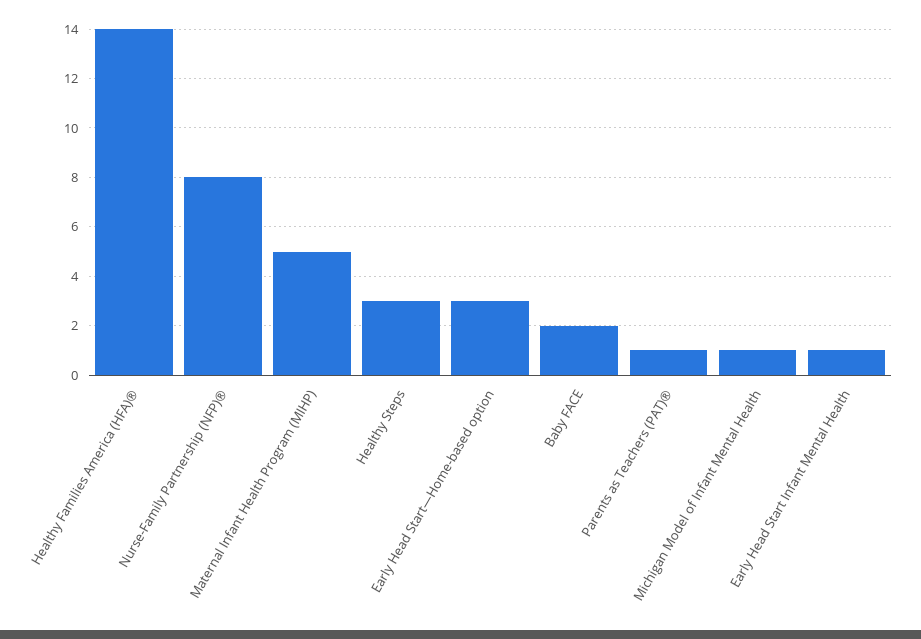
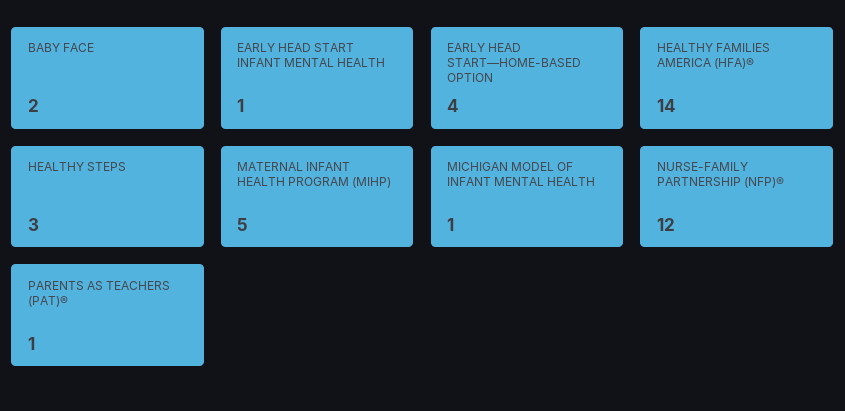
Nurse-Family Partnership (NFP)®: 8 -> 12
Early Head Start—Home-based option: 3 -> 4

